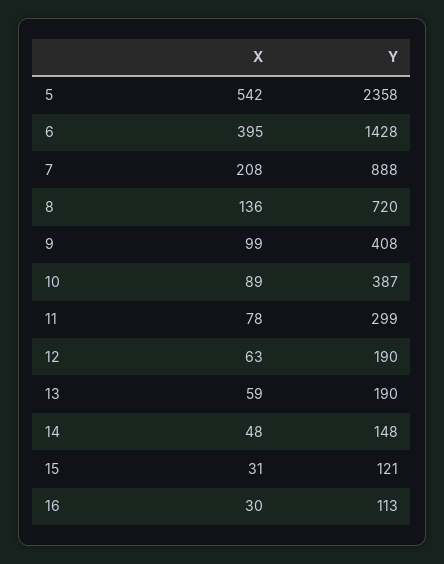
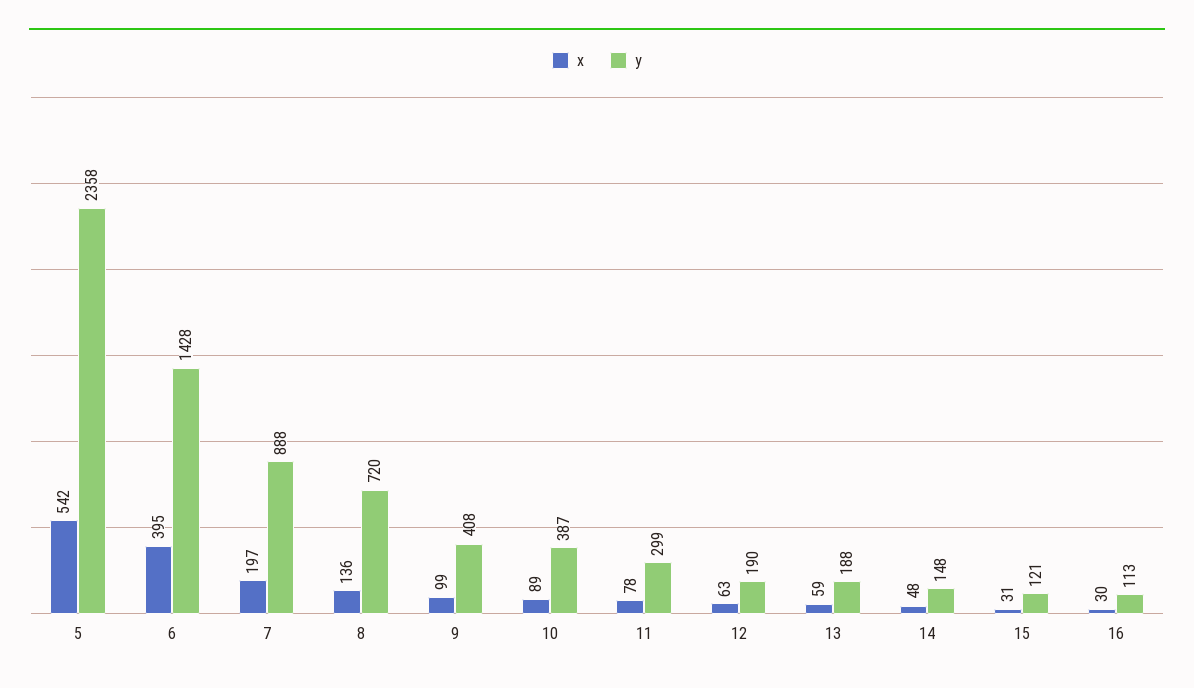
X, 7: 208 -> 197
Y, 13: 190 -> 188

